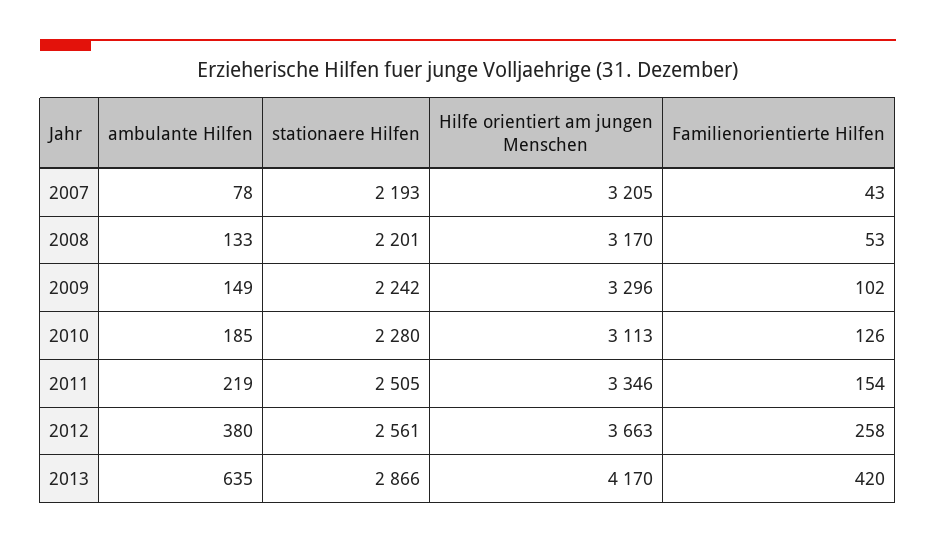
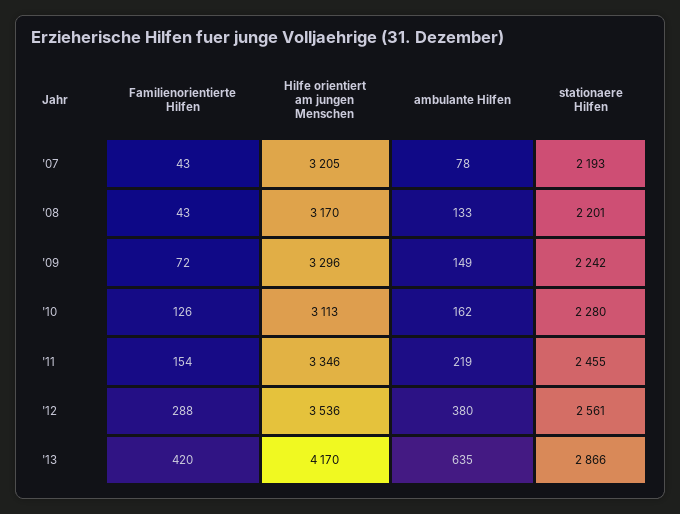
Familienorientierte Hilfen, 2008: 53 -> 43
Familienorientierte Hilfen, 2009: 102 -> 72
ambulante Hilfen, 2010: 185 -> 162
stationaere Hilfen, 2011: 2505 -> 2455
Hilfe orientiert am jungen Menschen, 2012: 3663 -> 3536
Familienorientierte Hilfen, 2012: 258 -> 288

